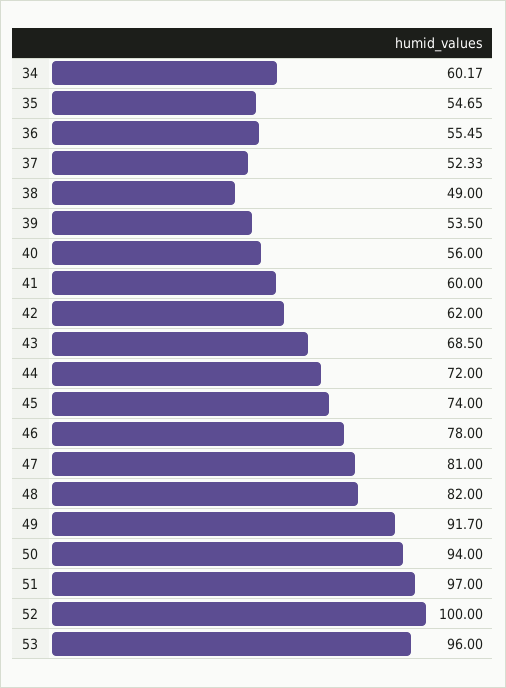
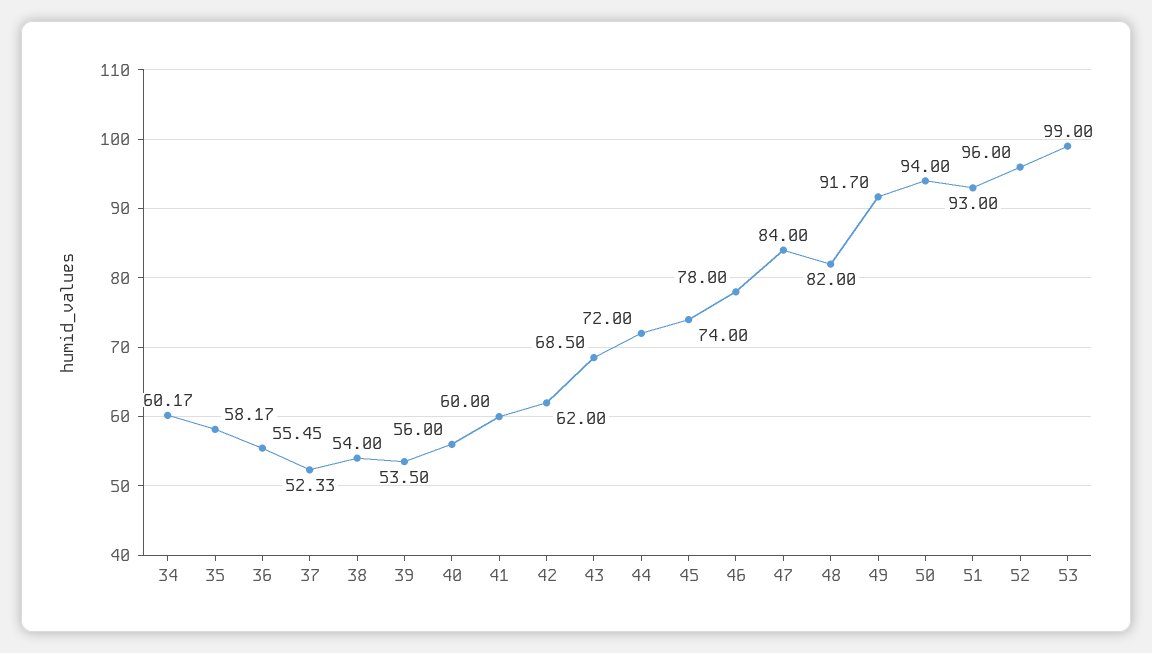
35: 54.65 -> 58.17
38: 49 -> 54
47: 81 -> 84
51: 97 -> 93
52: 100 -> 96
53: 96 -> 99

